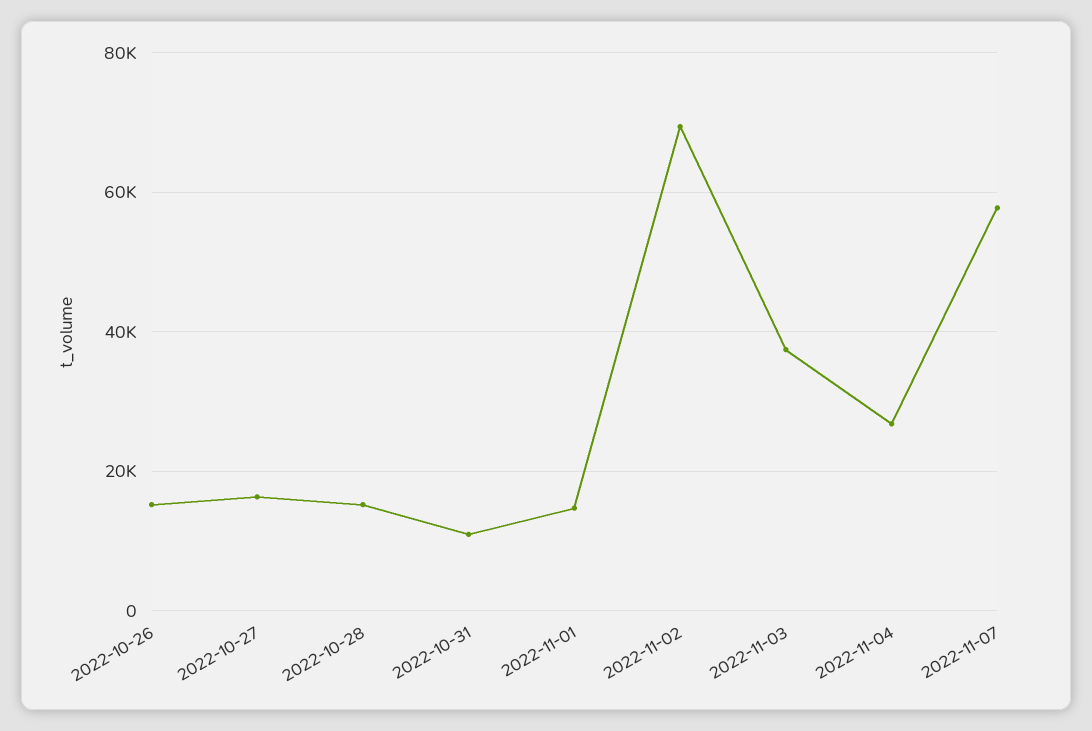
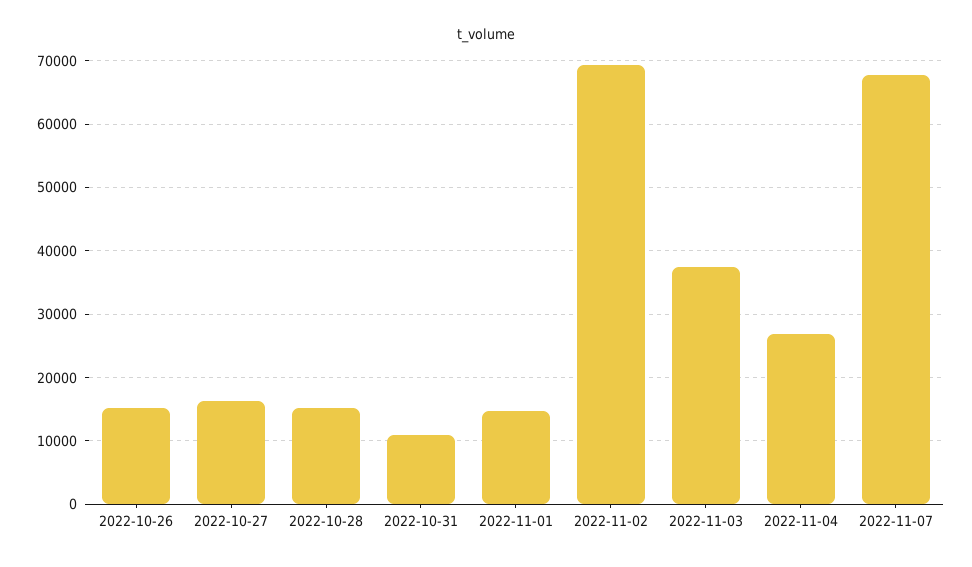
2022-11-07: 58000 -> 68000

